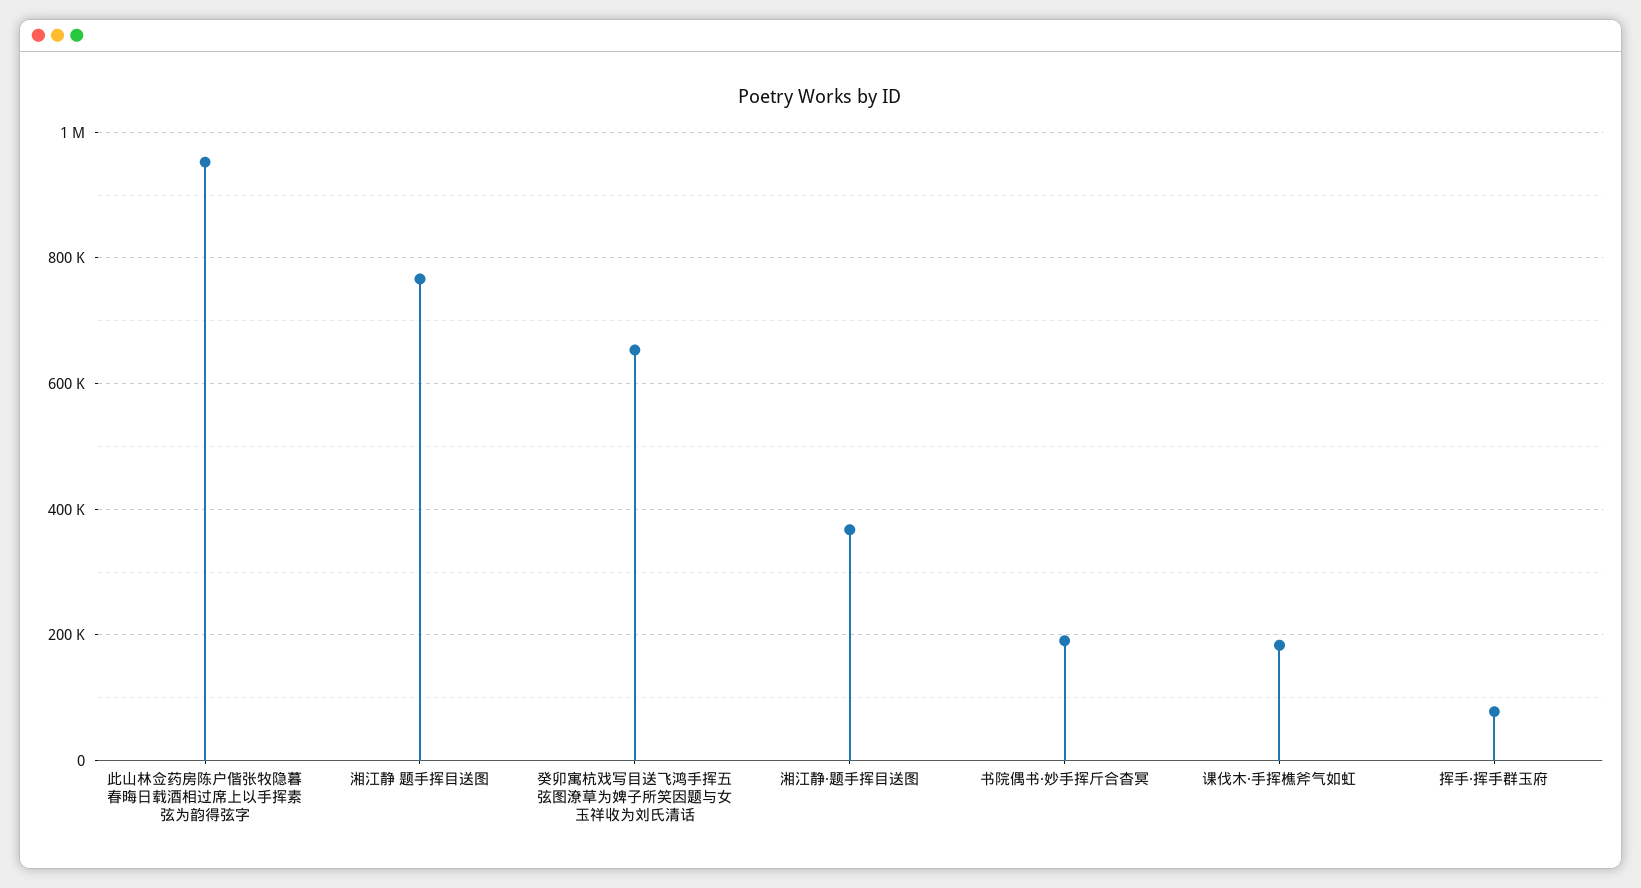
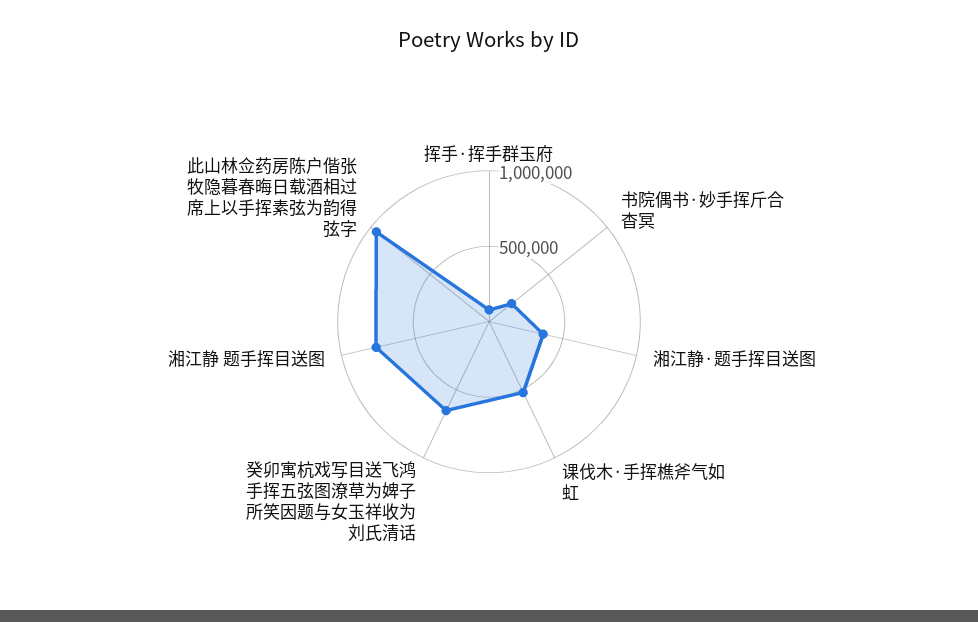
课伐木·手挥樵斧气如虹: 180000 -> 500000

